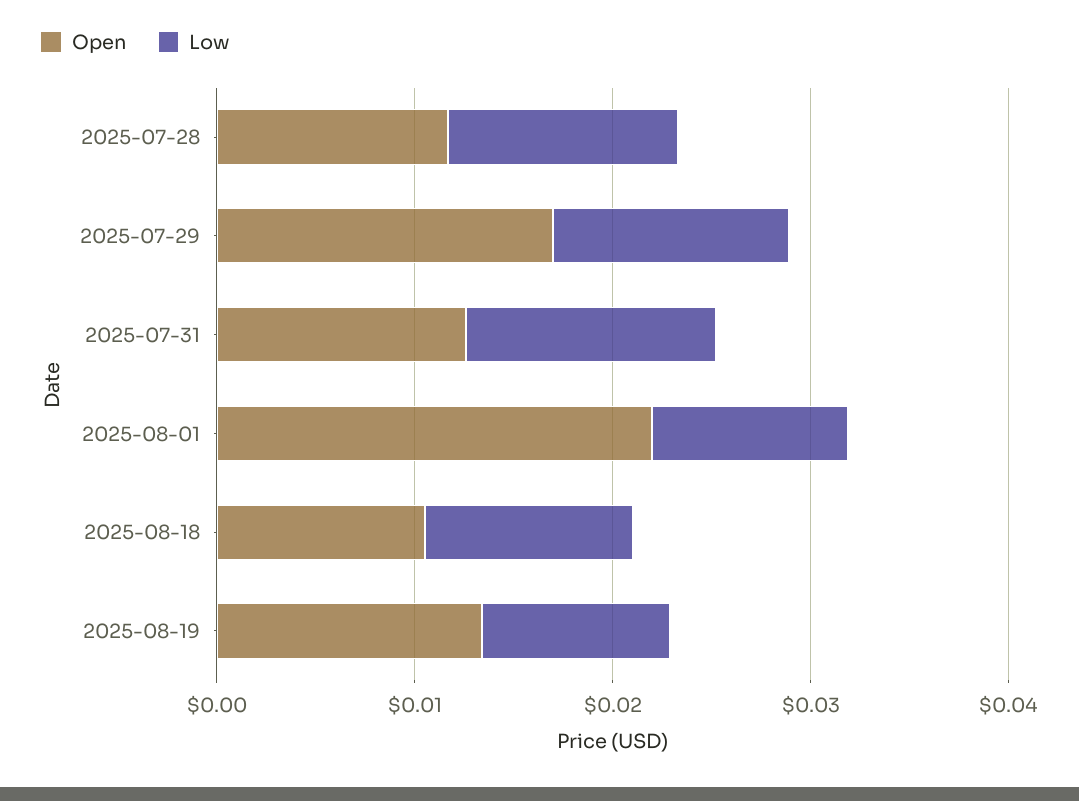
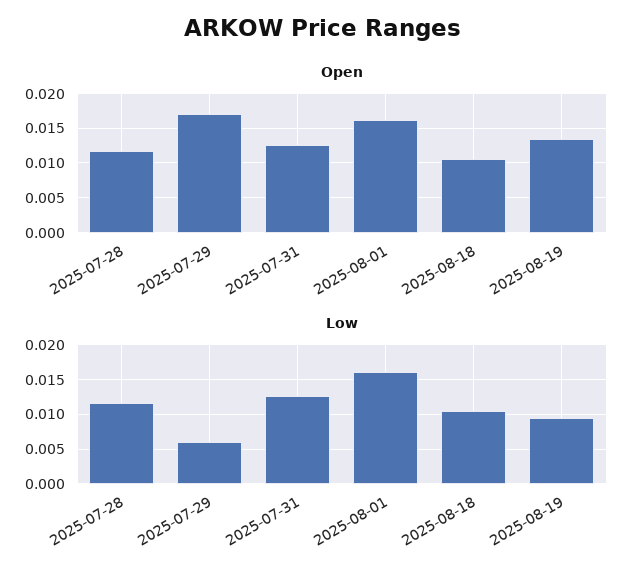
Low, 2025-07-29: 0.012 -> 0.006
Open, 2025-08-01: 0.022 -> 0.016
Low, 2025-08-01: 0.01 -> 0.016

